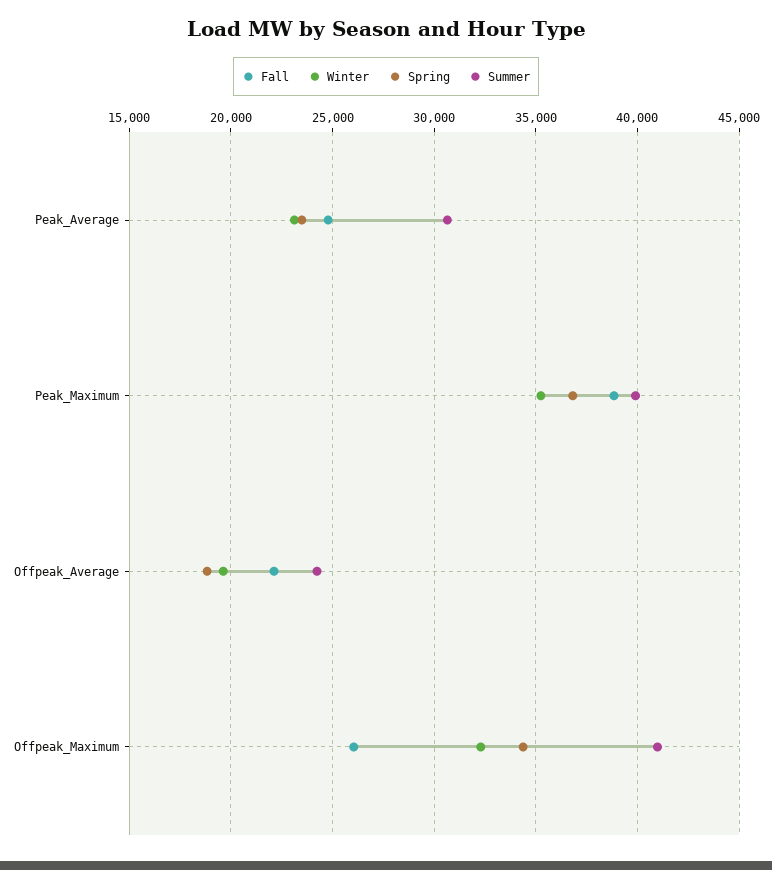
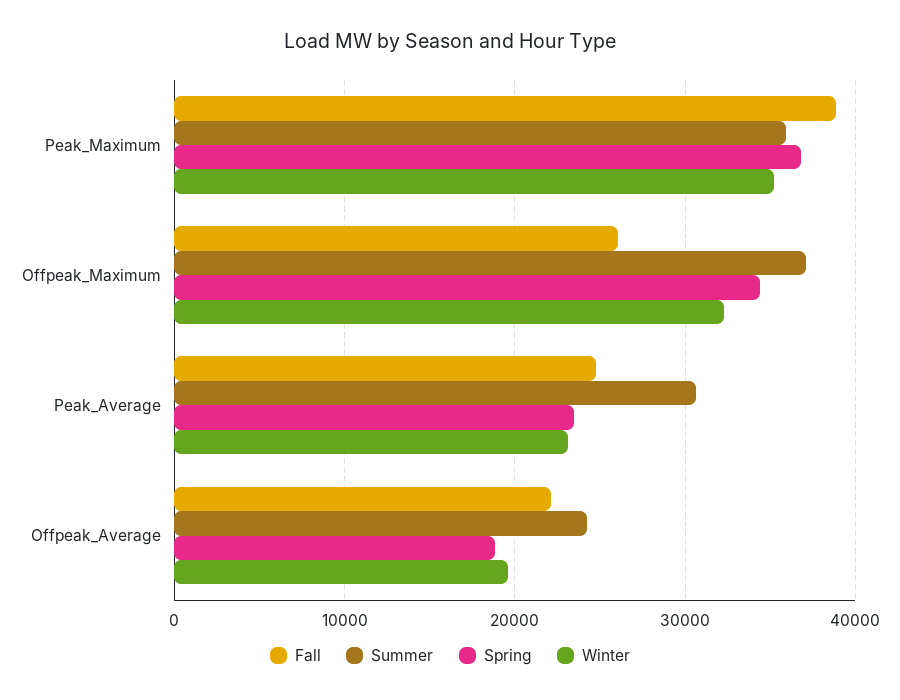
Summer, Peak_Maximum: 40000 -> 36000
Summer, Offpeak_Maximum: 41000 -> 37000

